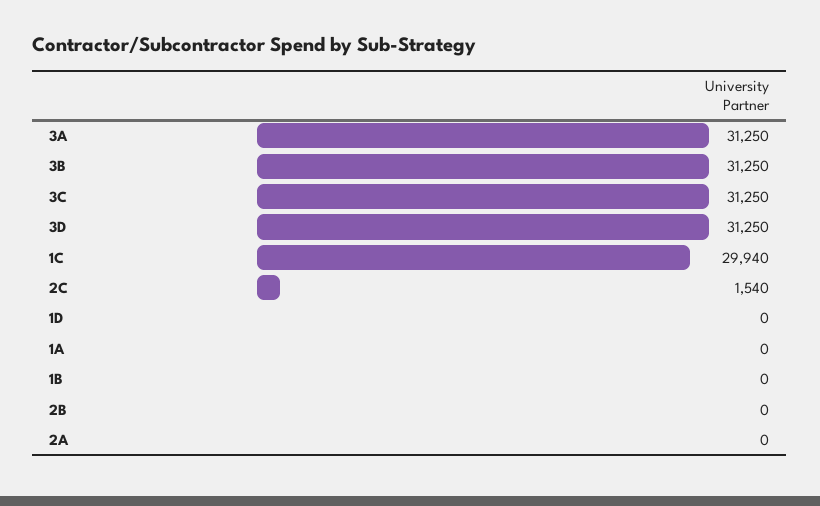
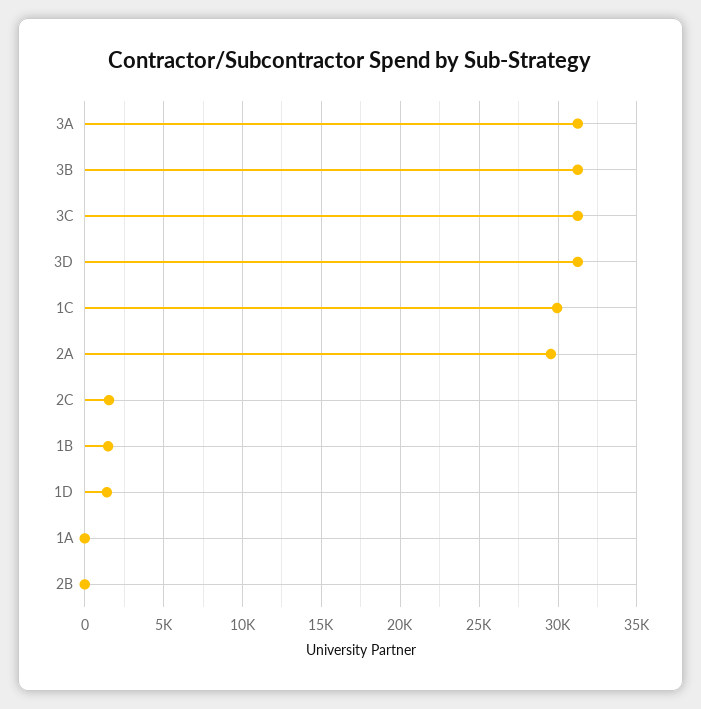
1D: 0 -> 1500
1B: 0 -> 1500
2A: 0 -> 29500

